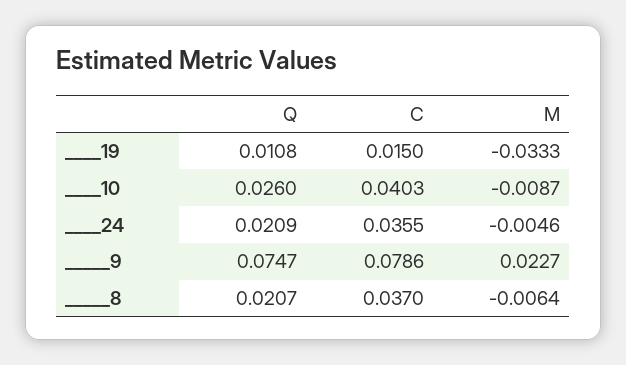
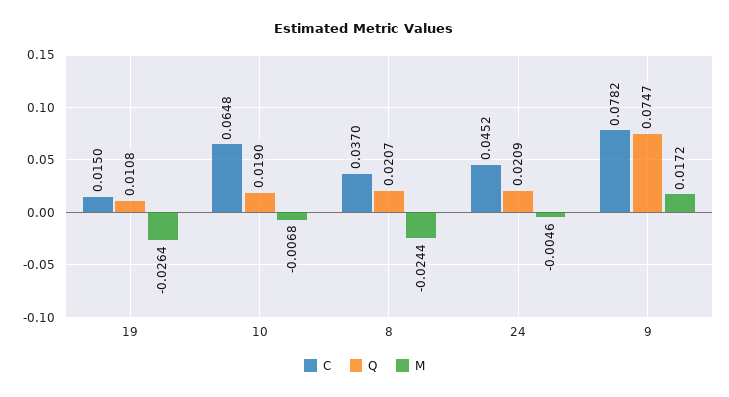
M, ____19: -0.0333 -> -0.0264
Q, ____10: 0.026 -> 0.019
C, ____10: 0.0403 -> 0.0648
M, ____10: -0.0087 -> -0.0068
C, ____24: 0.0355 -> 0.0452
C, _____9: 0.0786 -> 0.0782
M, _____9: 0.0227 -> 0.0172
M, _____8: -0.0064 -> -0.0244

